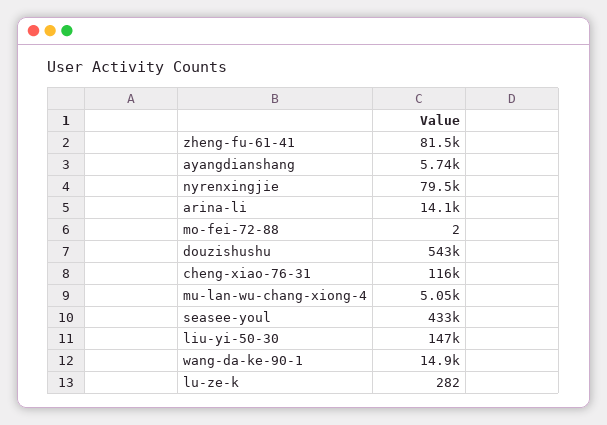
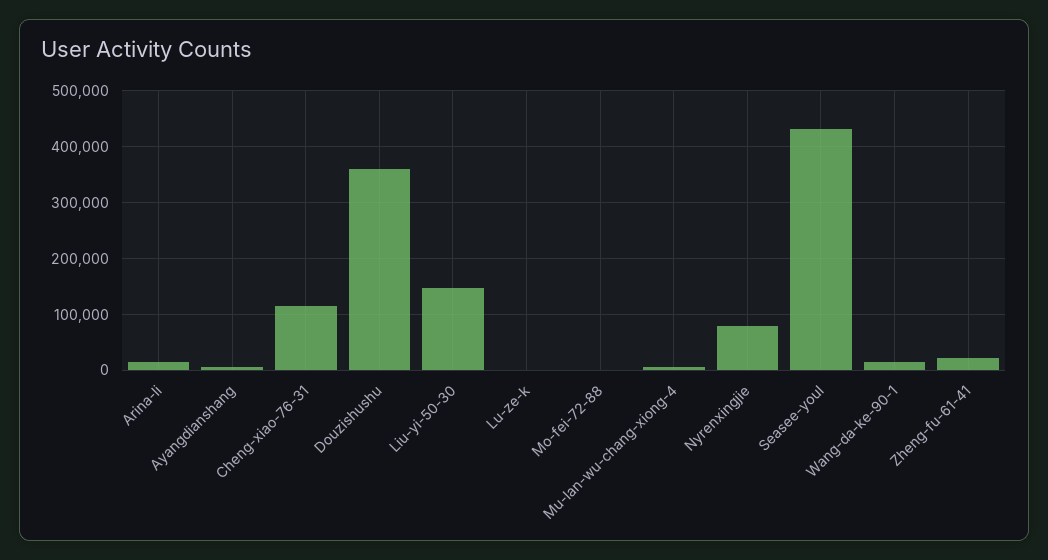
zheng-fu-61-41: 81500 -> 20000
douzishushu: 543000 -> 360000

